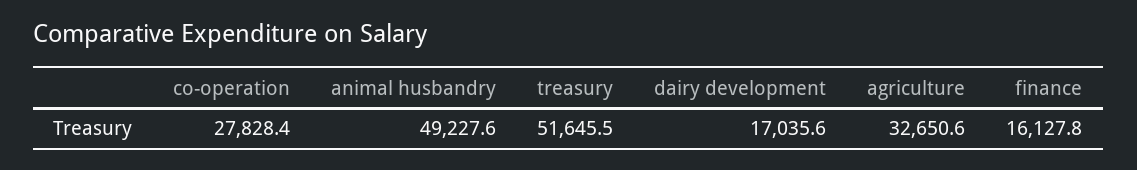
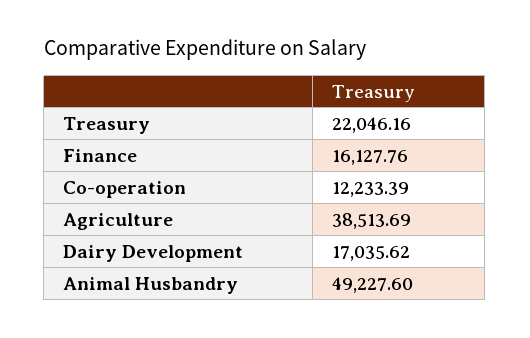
co-operation: 27828.4 -> 12233.39
treasury: 51645.5 -> 22046.16
agriculture: 32650.6 -> 38513.69

